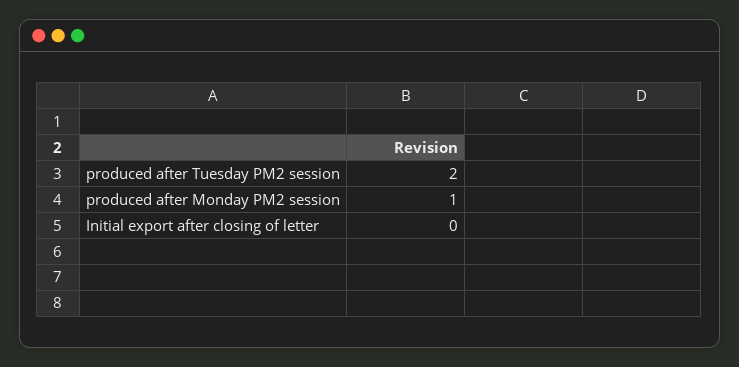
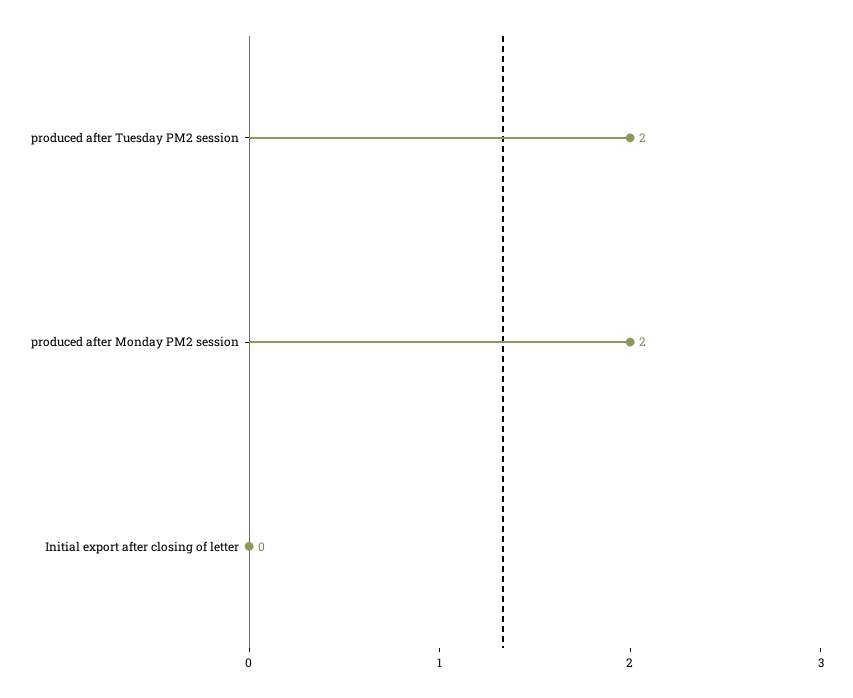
produced after Monday PM2 session: 1 -> 2

